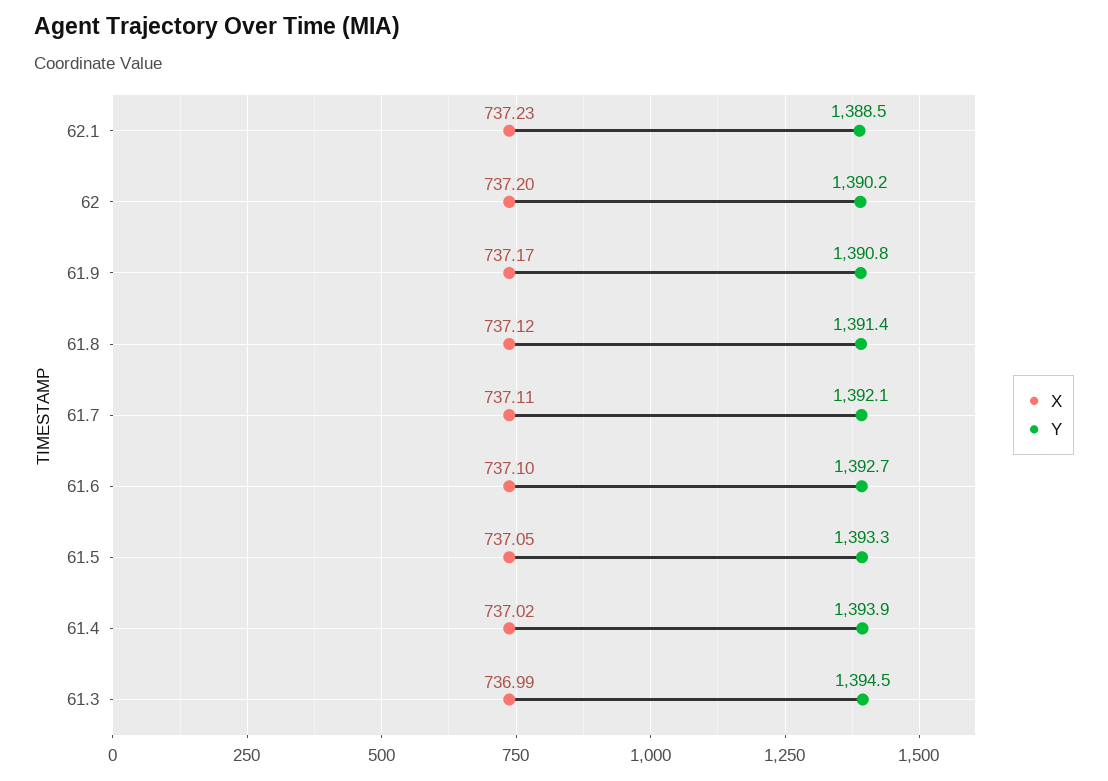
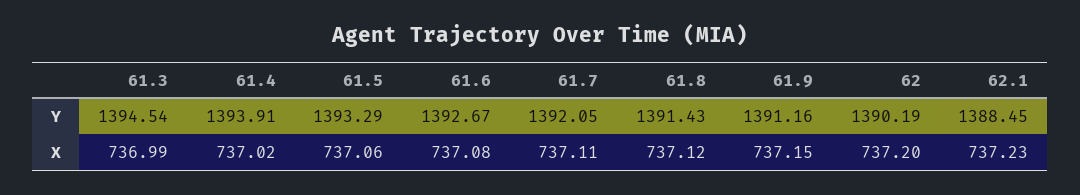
X, 61.9: 737.17 -> 737.15
Y, 61.9: 1390.8 -> 1391.16
X, 61.6: 737.1 -> 737.08
X, 61.5: 737.05 -> 737.06

